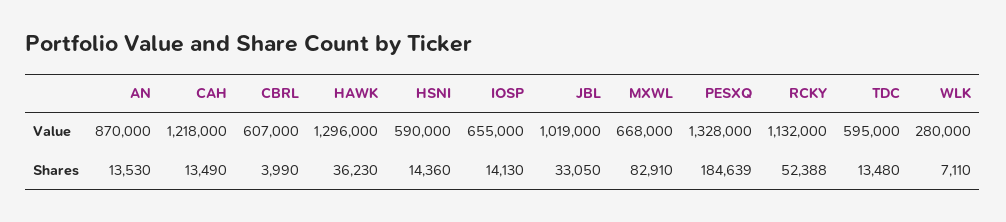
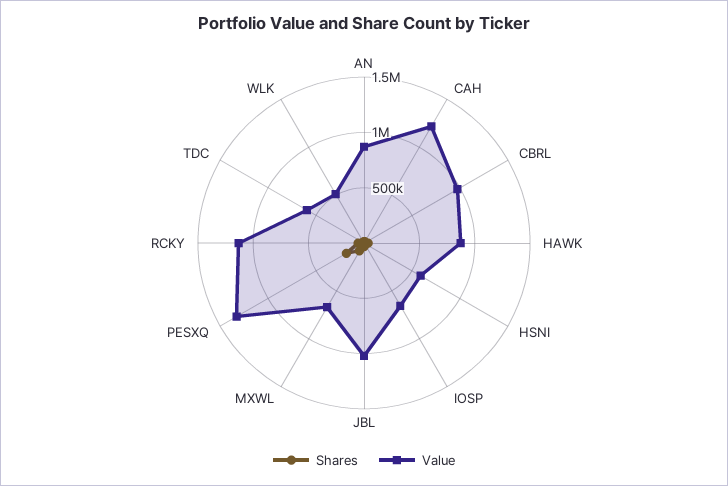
Value, CBRL: 607000 -> 1000000
Value, HAWK: 1296000 -> 900000
Value, WLK: 280000 -> 500000

